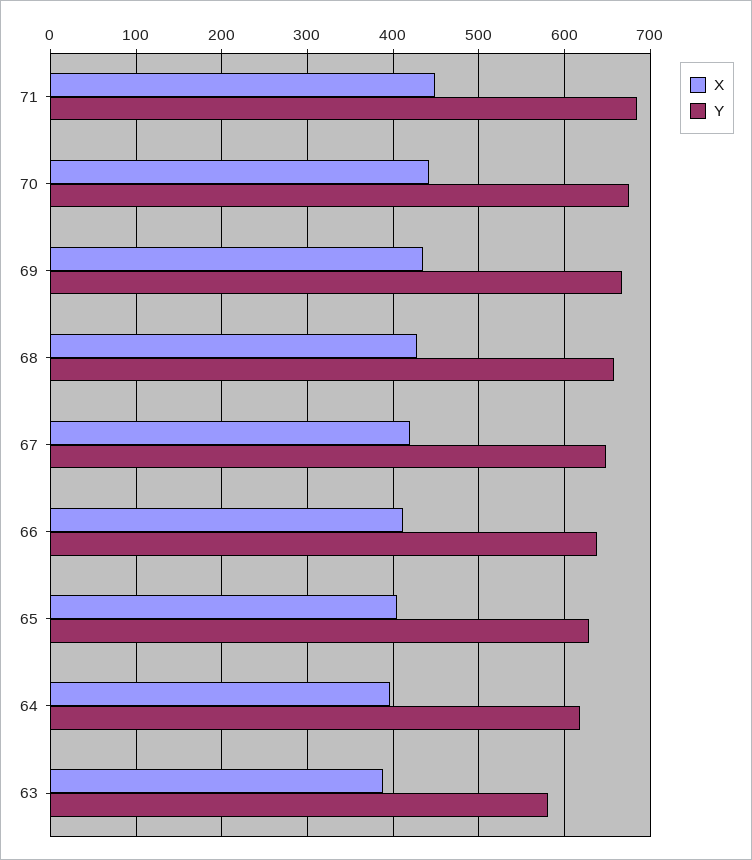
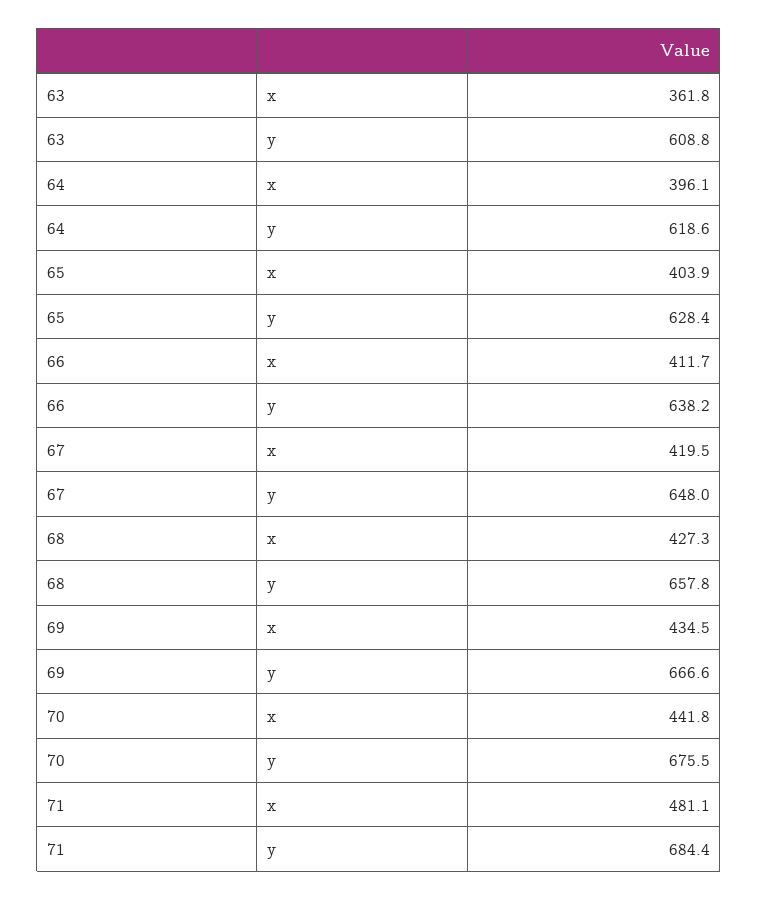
X, 71: 450 -> 481.1
X, 63: 390 -> 361.8
Y, 63: 580 -> 608.8

